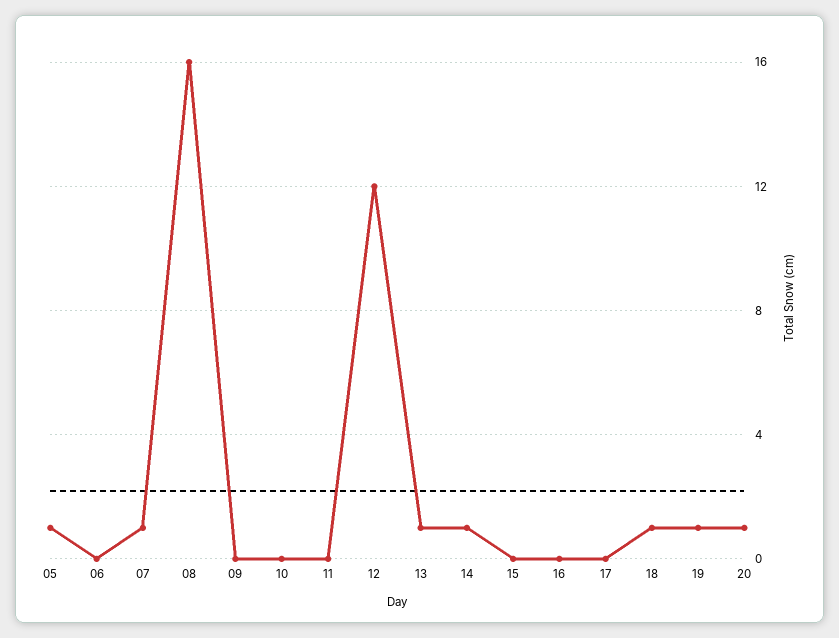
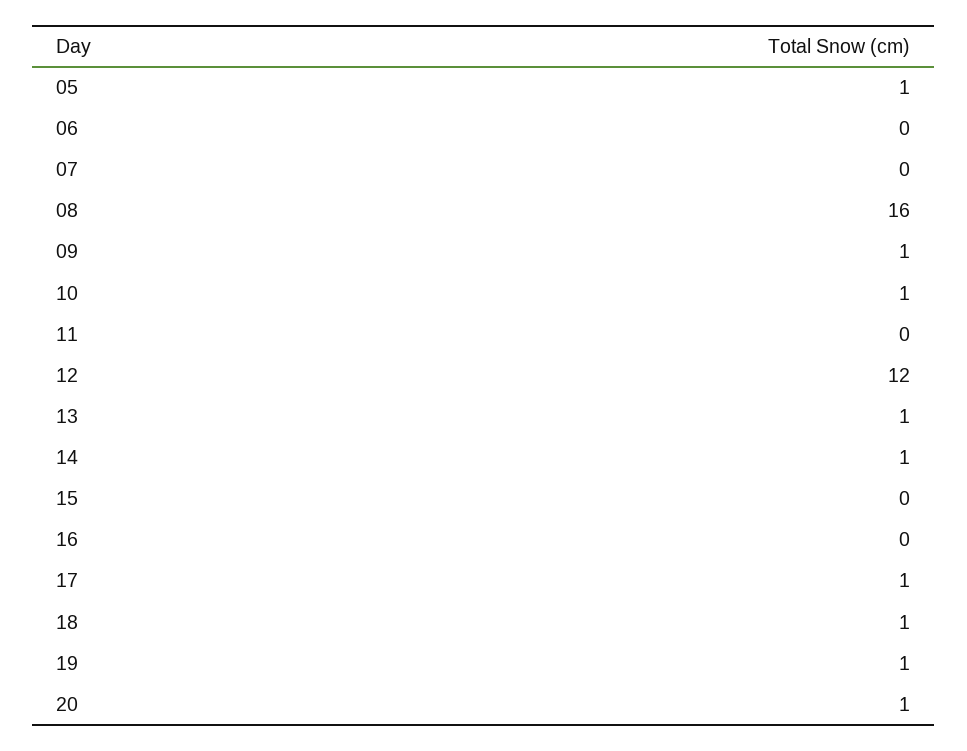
07: 1 -> 0
09: 0 -> 1
10: 0 -> 1
17: 0 -> 1

